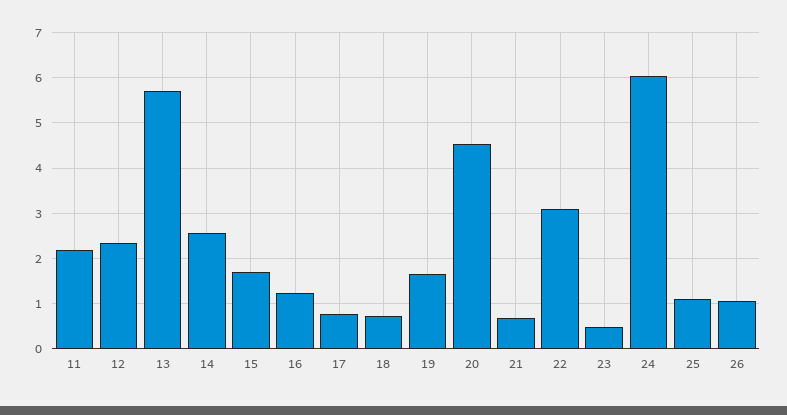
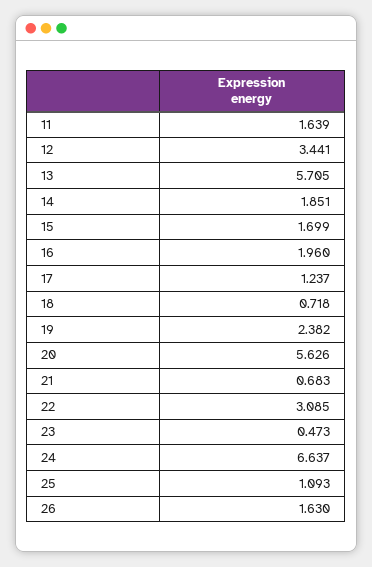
11: 2.2 -> 1.639
12: 2.4 -> 3.441
14: 2.6 -> 1.851
16: 1.2 -> 1.96
17: 0.8 -> 1.237
19: 1.6 -> 2.382
20: 4.6 -> 5.626
24: 6 -> 6.637
26: 1 -> 1.63

